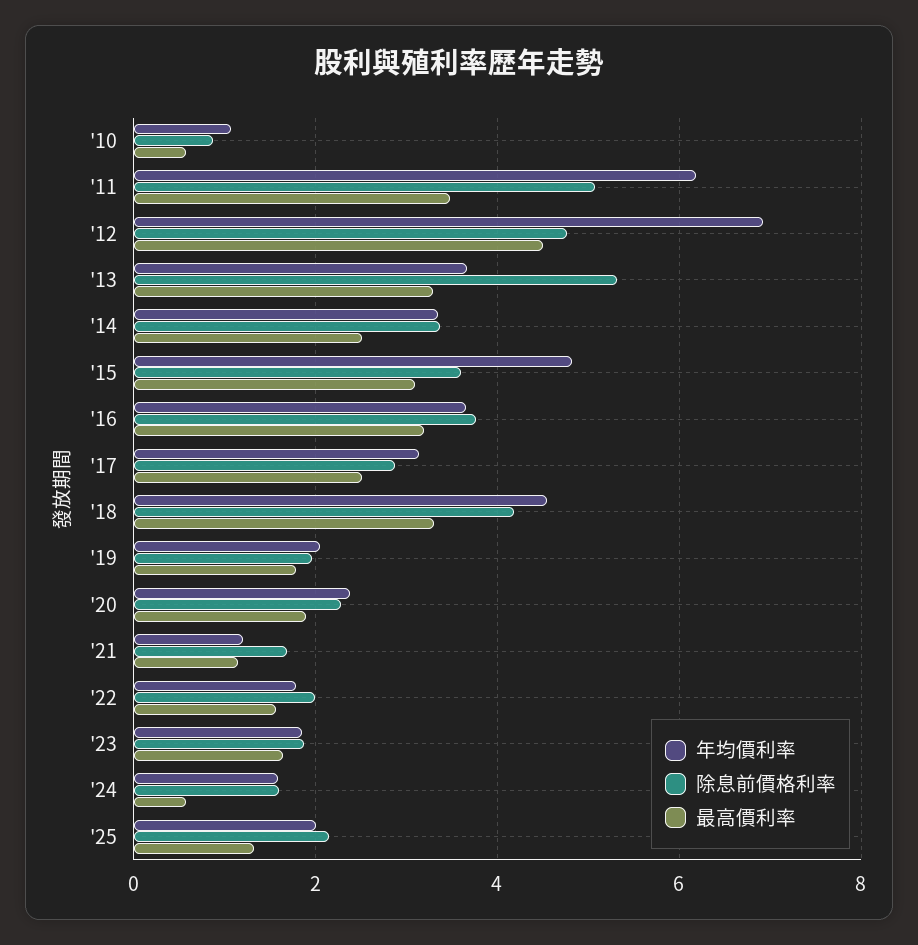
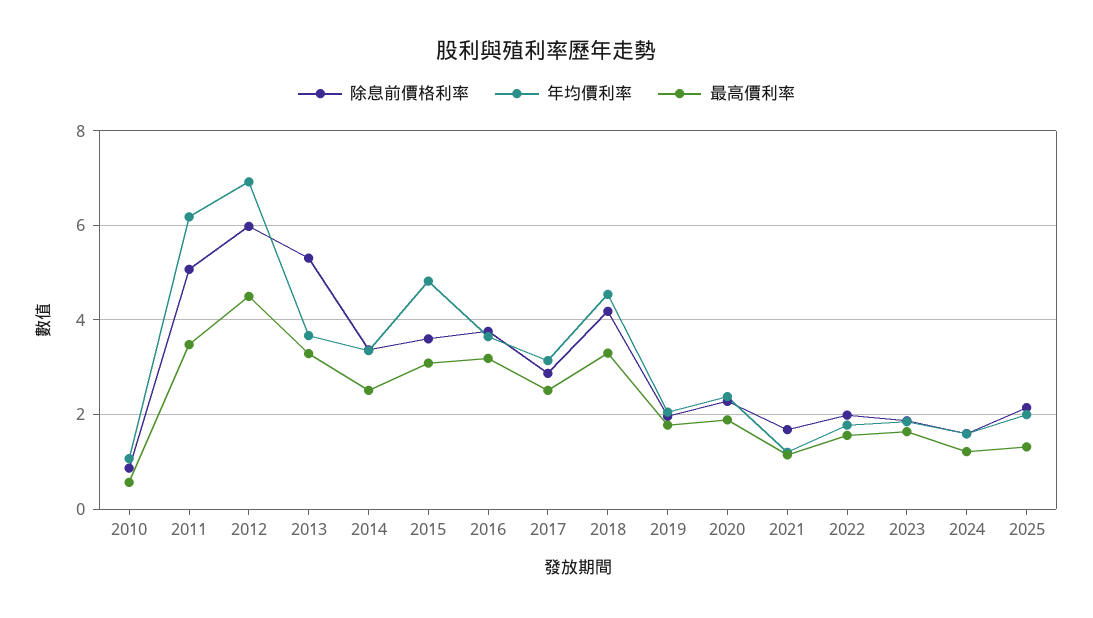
除息前價格利率, '12: 4.8 -> 6
最高價利率, '24: 0.6 -> 1.2

